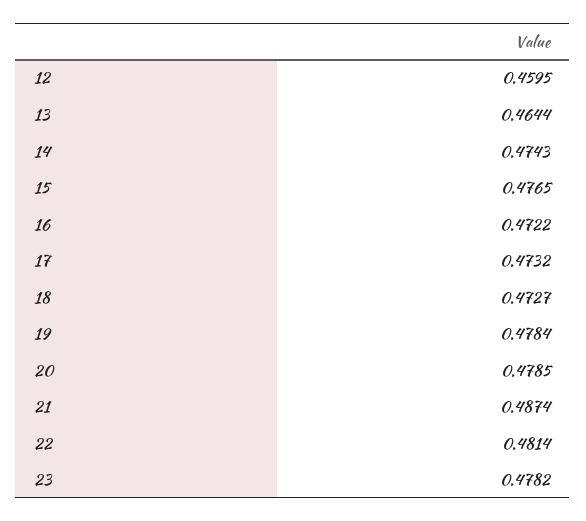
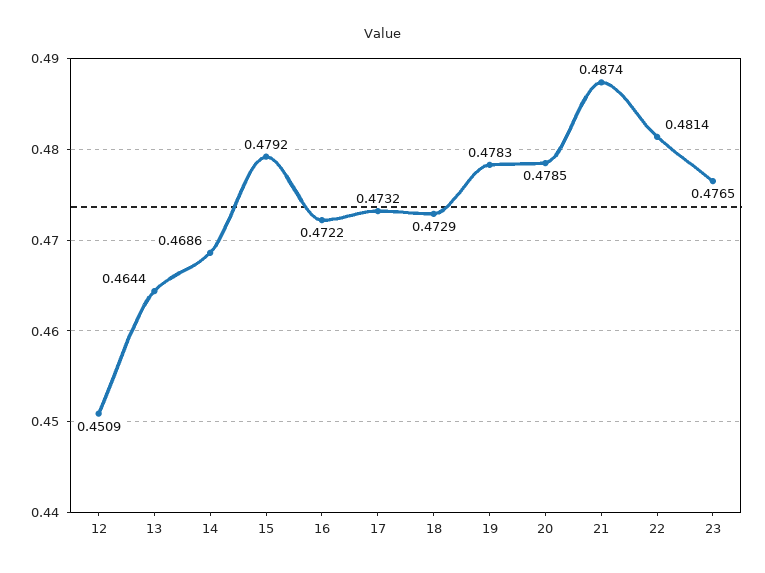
12: 0.4595 -> 0.4509
14: 0.4743 -> 0.4686
15: 0.4765 -> 0.4792
18: 0.4727 -> 0.4729
19: 0.4784 -> 0.4783
23: 0.4782 -> 0.4765

